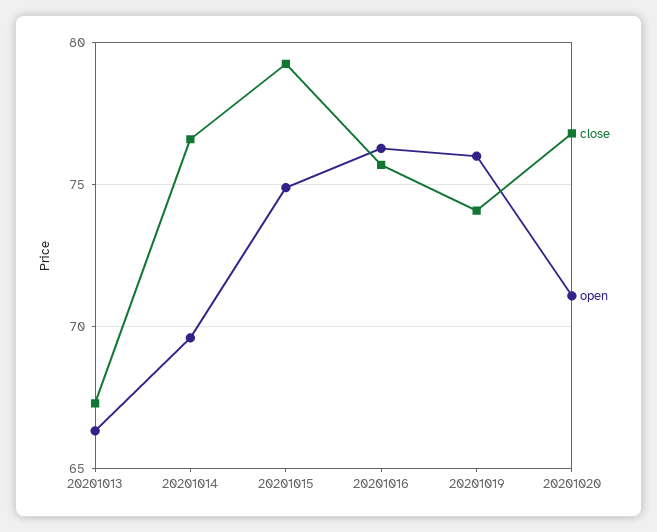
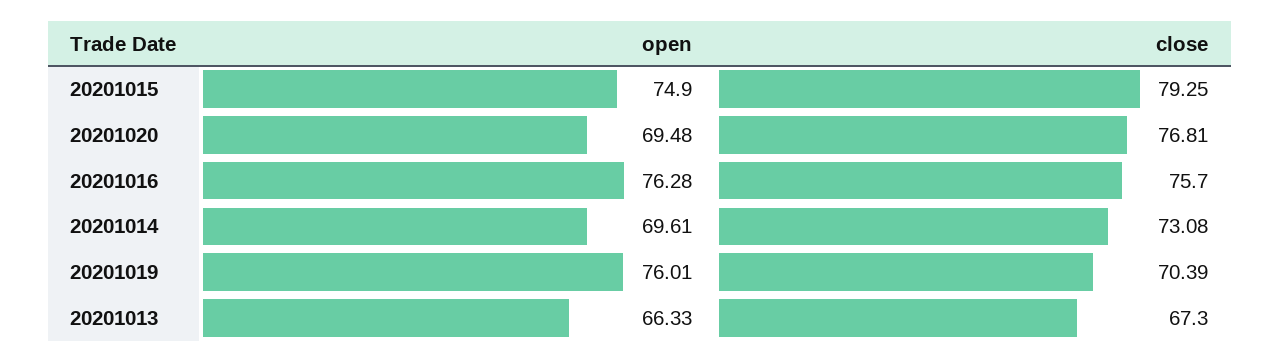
close, 20201014: 76.5 -> 73.08
close, 20201019: 74 -> 70.39
open, 20201020: 71 -> 69.48

